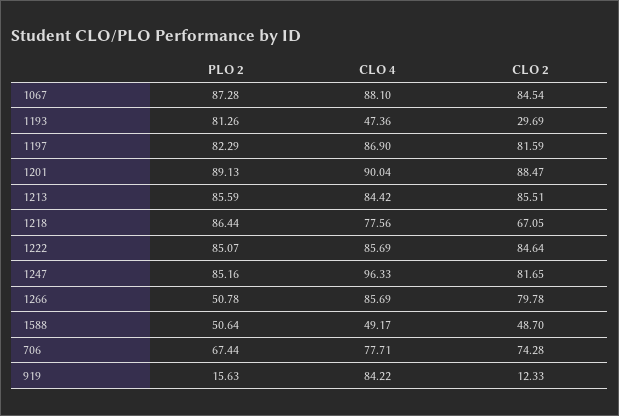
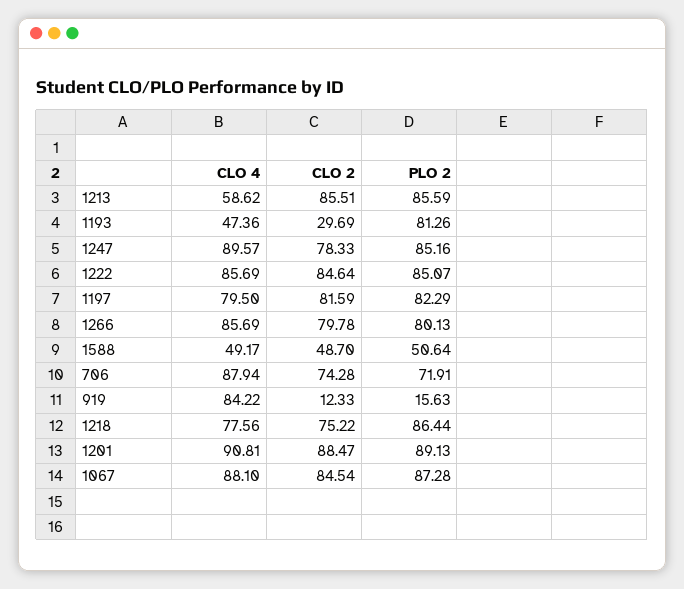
CLO 4, 1197: 86.9 -> 79.5
CLO 4, 1201: 90.04 -> 90.81
CLO 4, 1213: 84.42 -> 58.62
CLO 2, 1218: 67.05 -> 75.22
CLO 4, 1247: 96.33 -> 89.57
CLO 2, 1247: 81.65 -> 78.33
PLO 2, 1266: 50.78 -> 80.13
PLO 2, 706: 67.44 -> 71.91
CLO 4, 706: 77.71 -> 87.94

